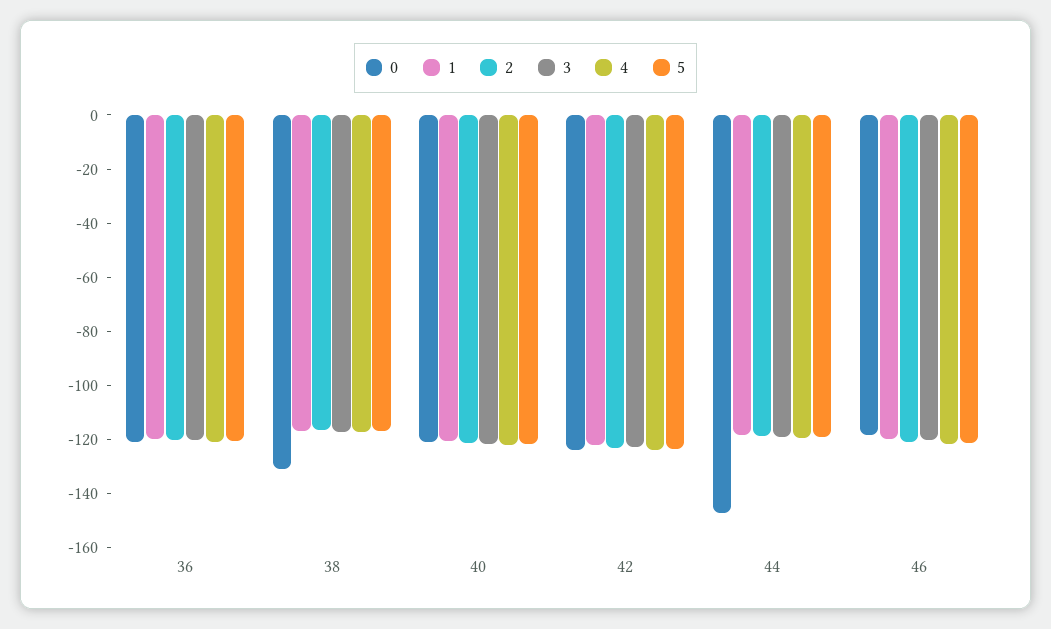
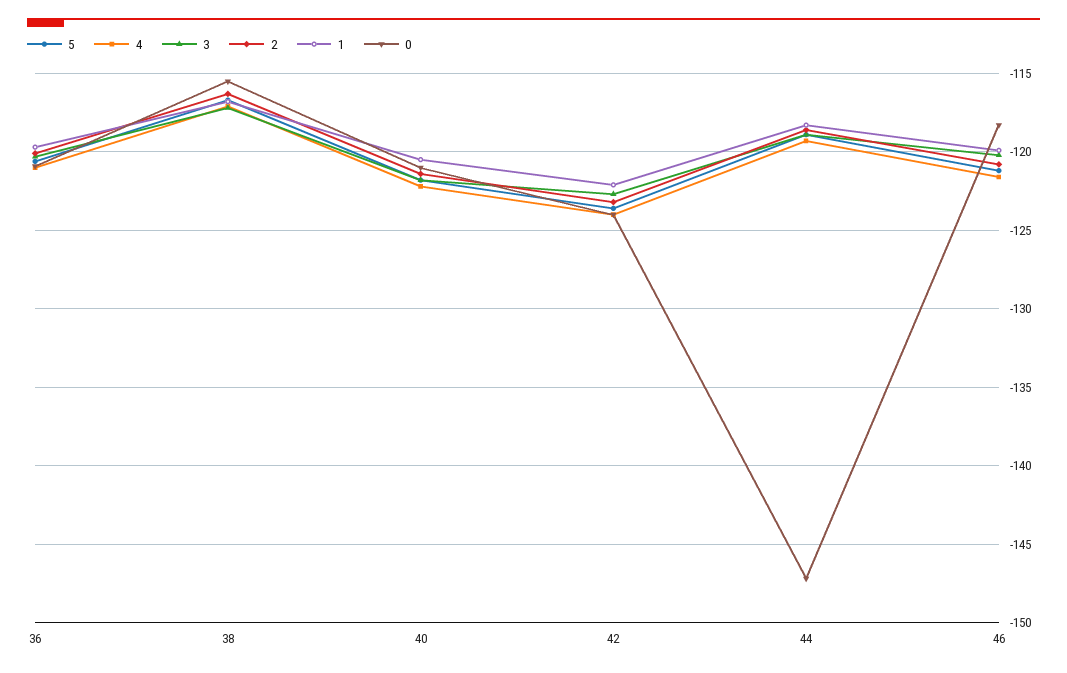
0, 38: -130 -> -115.5

